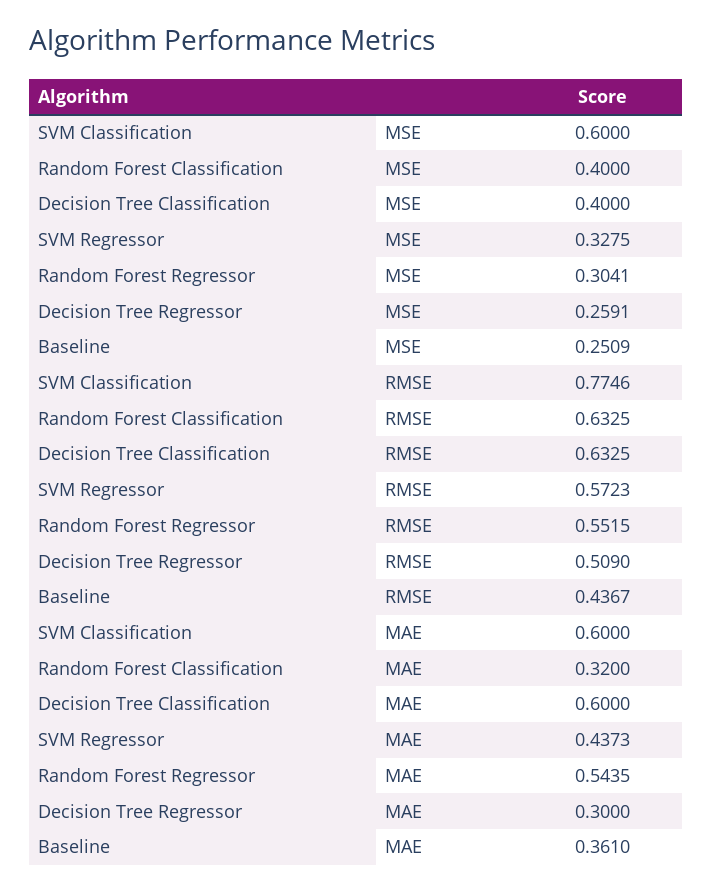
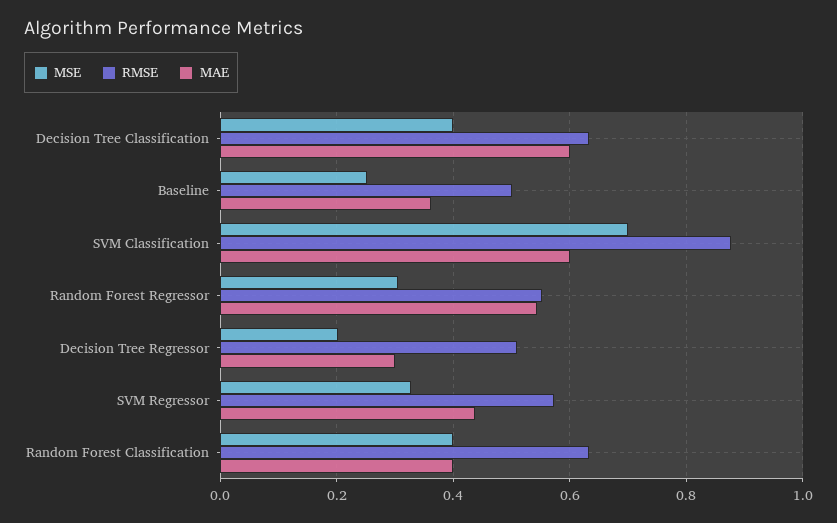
MSE, SVM Classification: 0.6 -> 0.7
MSE, Decision Tree Regressor: 0.2591 -> 0.2
RMSE, SVM Classification: 0.7746 -> 0.88
RMSE, Baseline: 0.4367 -> 0.5
MAE, Random Forest Classification: 0.32 -> 0.4

